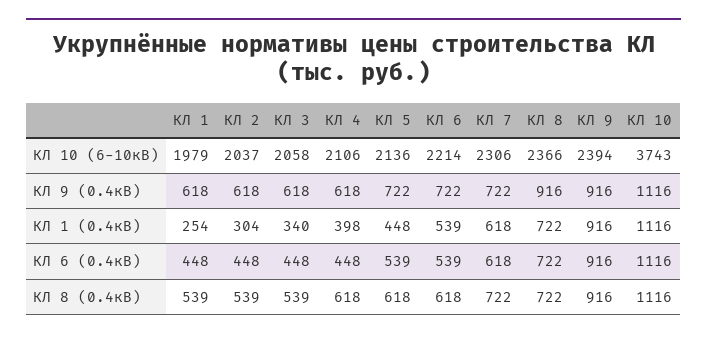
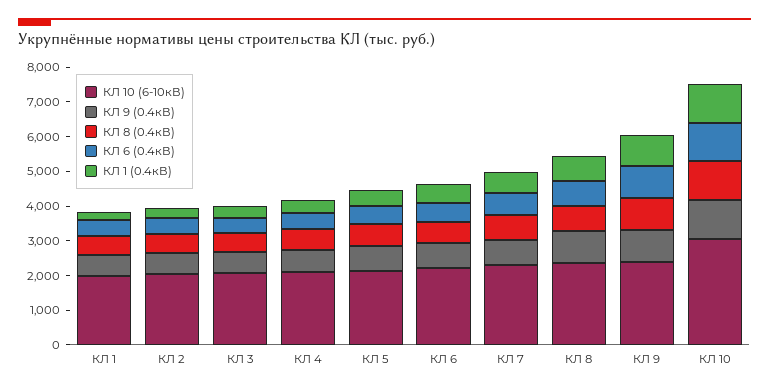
КЛ 10 (6-10кВ), КЛ 10: 3743 -> 3000

